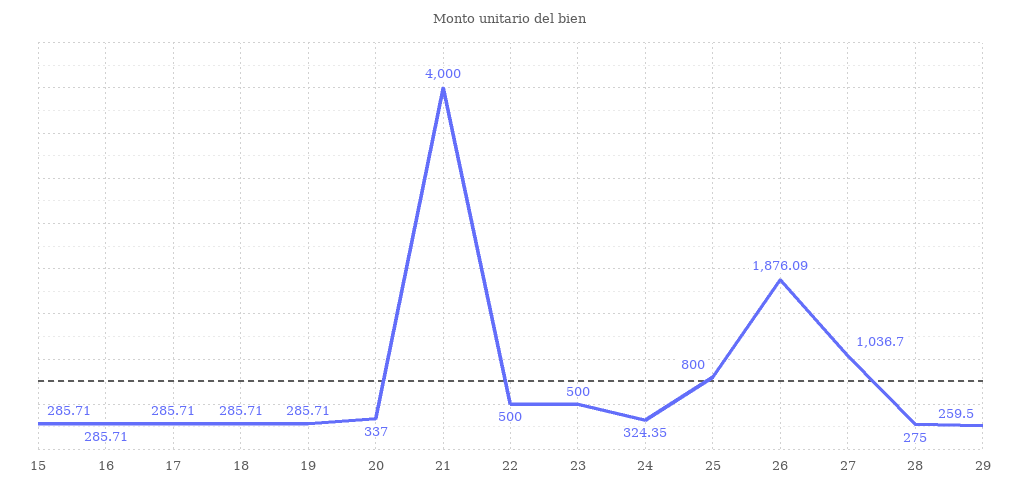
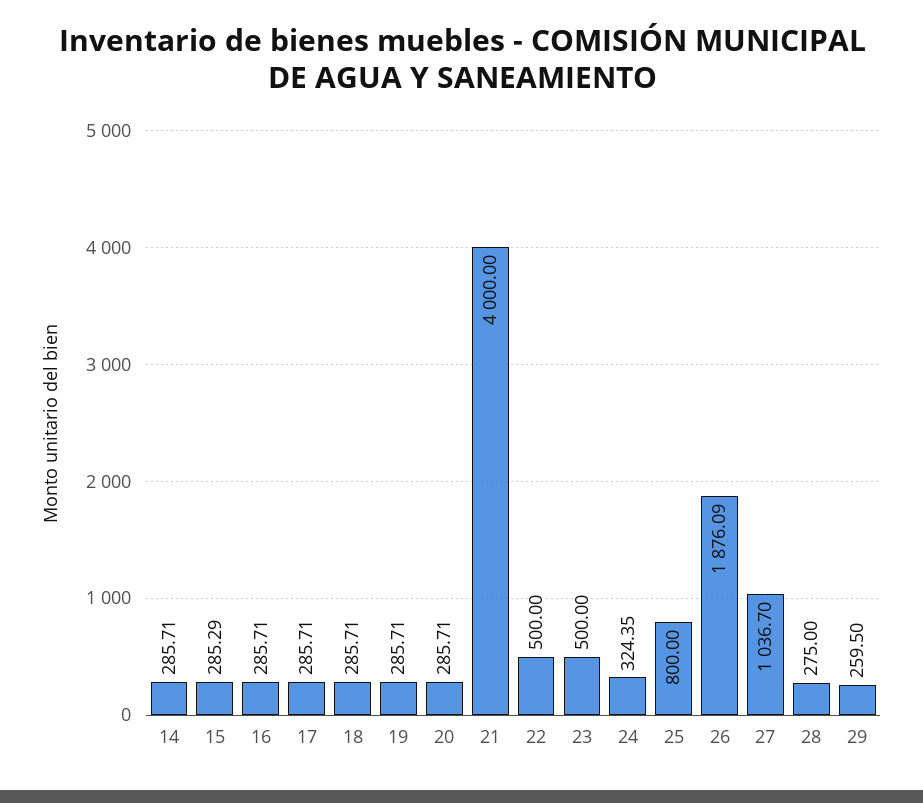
15: 285.71 -> 285.29
20: 337 -> 285.71
14: none -> 285.71

